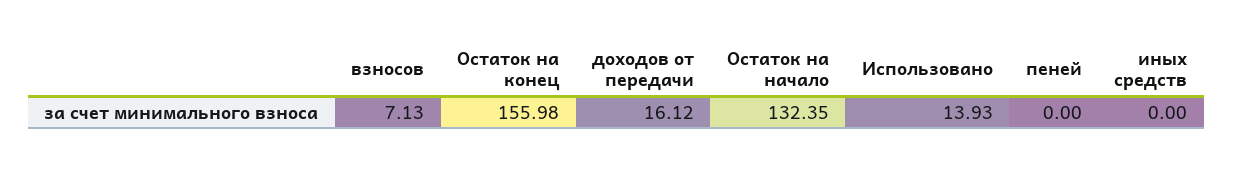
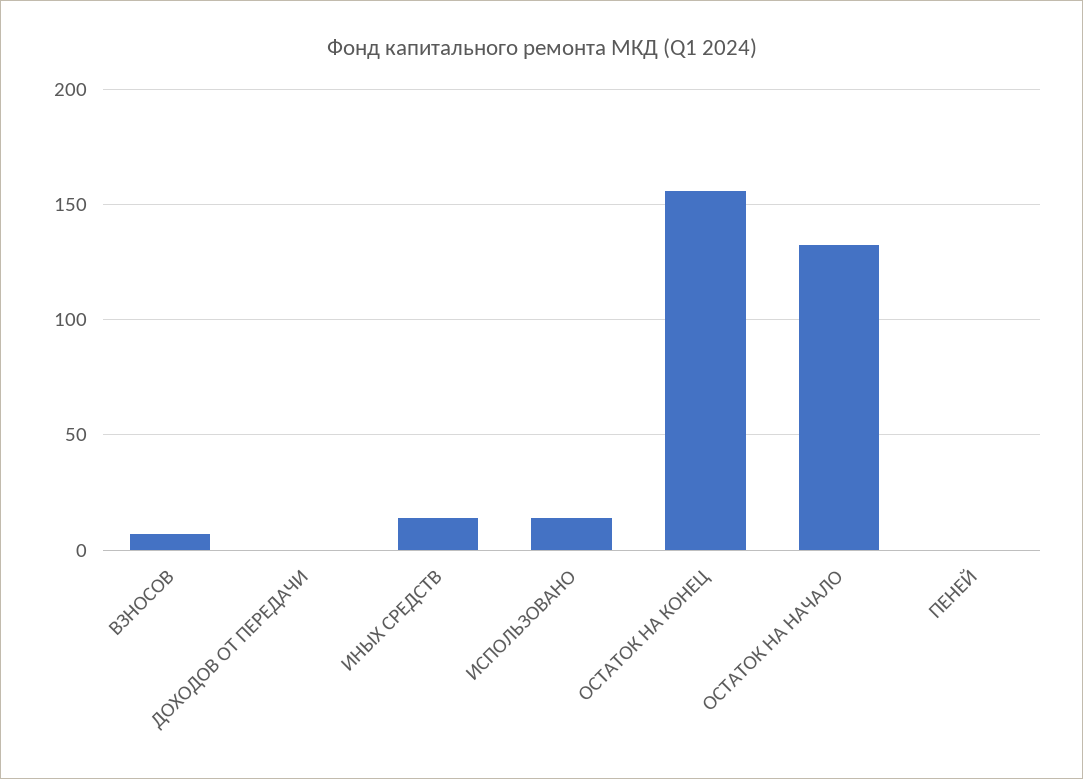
доходов от передачи: 16.12 -> 0
иных средств: 0 -> 15

